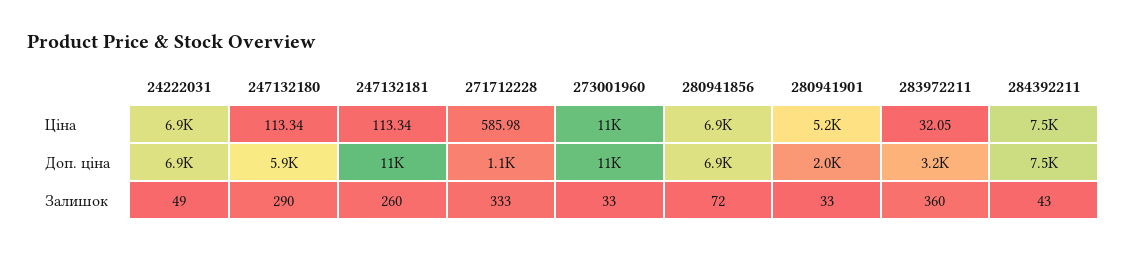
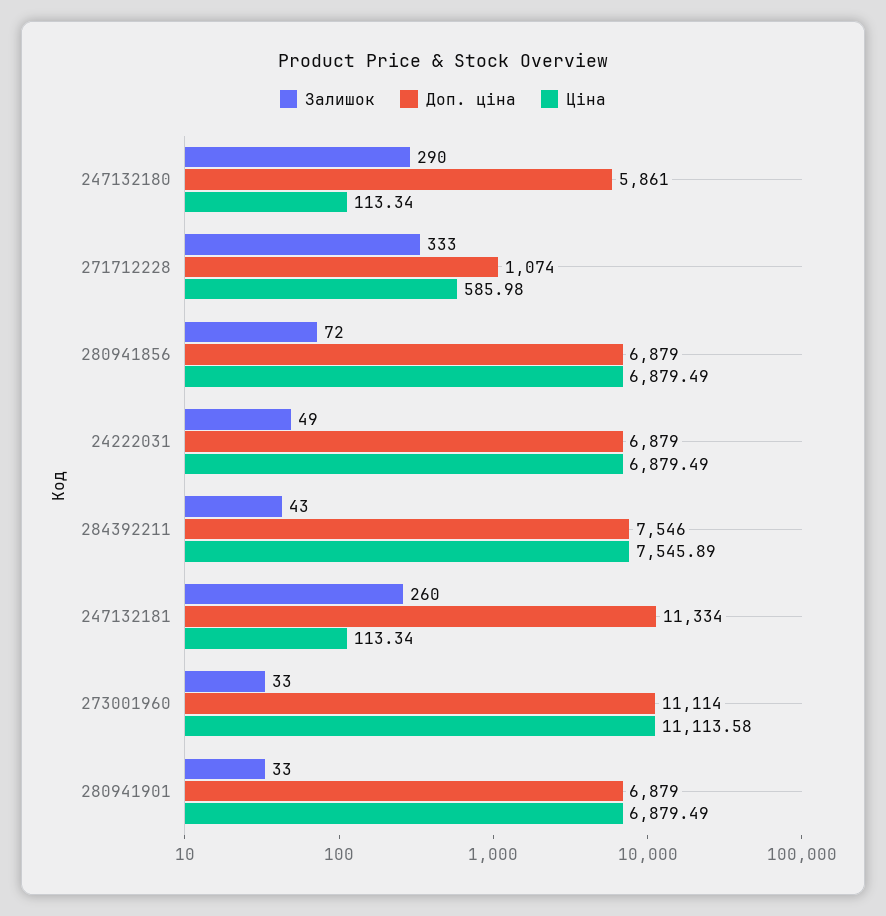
Ціна, 280941901: 5200 -> 6879.49
Ціна, 283972211: 32.05 -> none
Доп. ціна, 280941901: 2000 -> 6879
Доп. ціна, 283972211: 3200 -> none
Залишок, 283972211: 360 -> none

